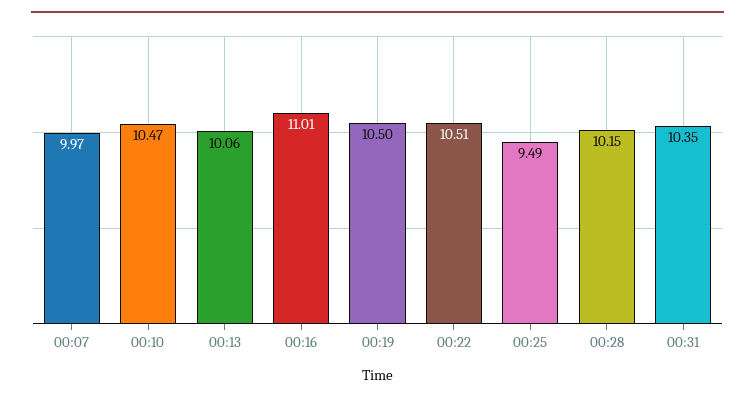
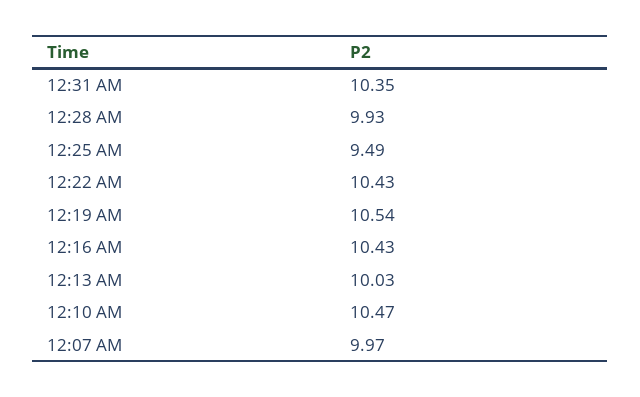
00:13: 10.06 -> 10.03
00:16: 11.01 -> 10.43
00:19: 10.5 -> 10.54
00:22: 10.51 -> 10.43
00:28: 10.15 -> 9.93

